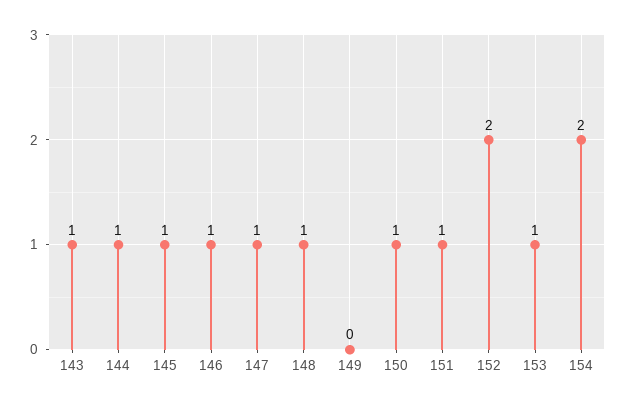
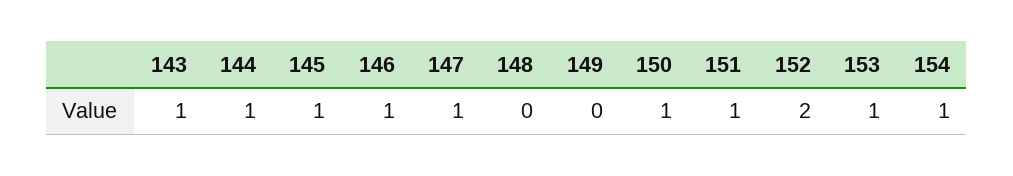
148: 1 -> 0
154: 2 -> 1

